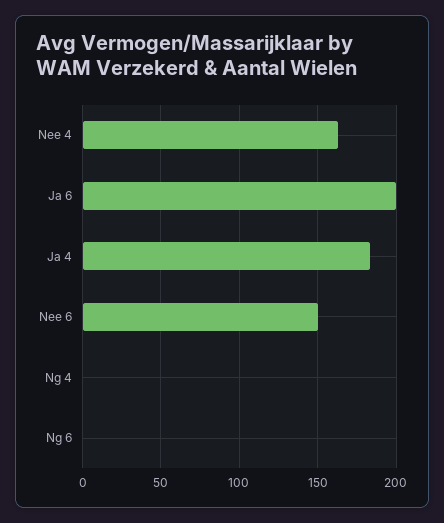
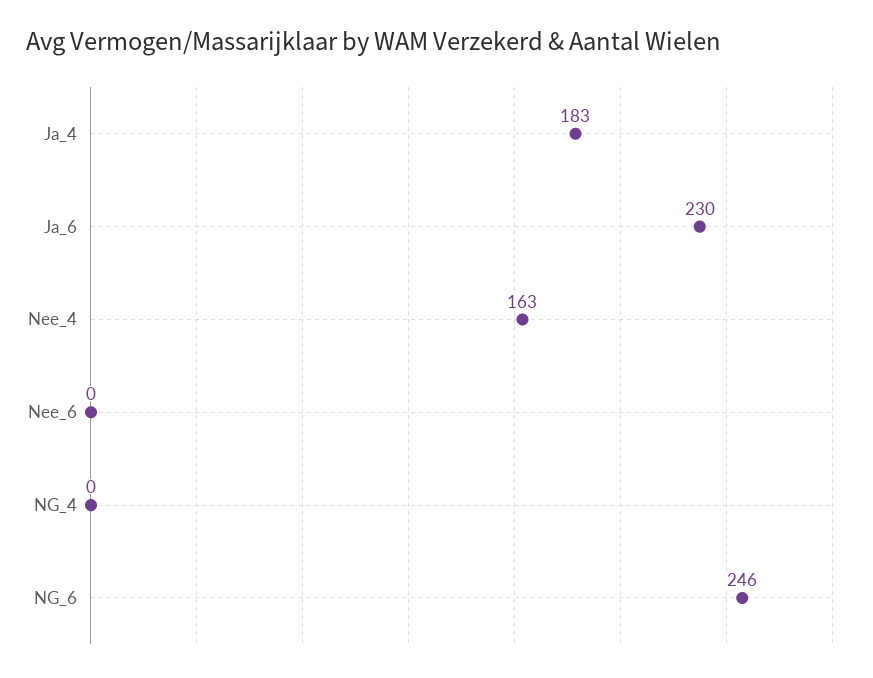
Ja 6: 200 -> 230
Nee 6: 150 -> 0
Ng 6: 0 -> 246

